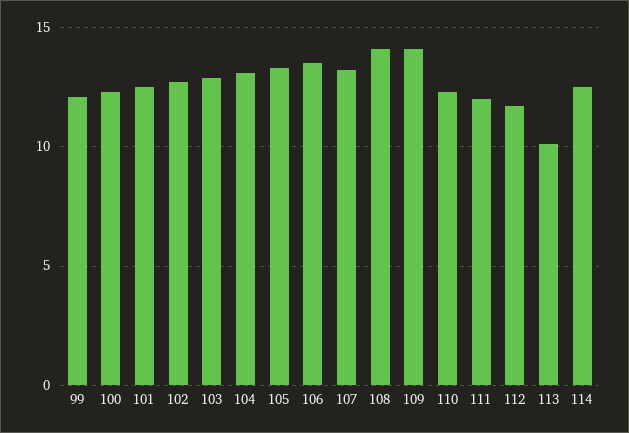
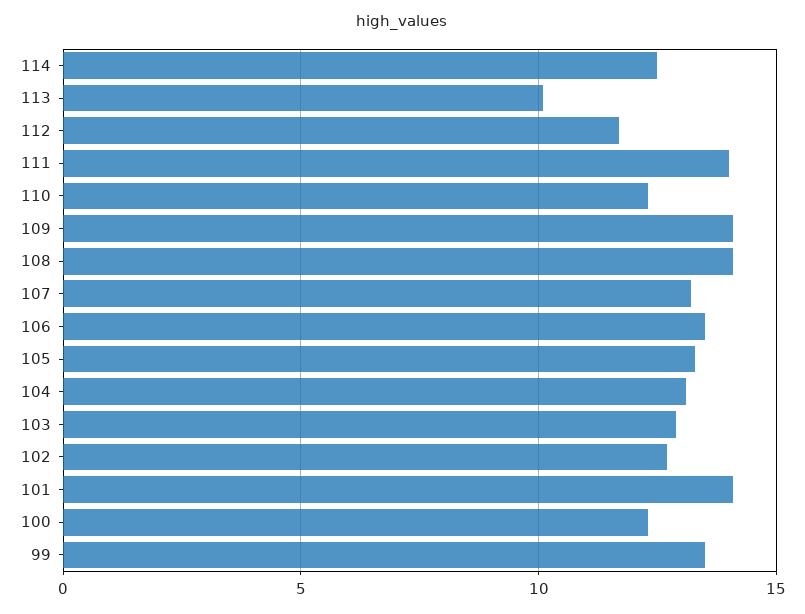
99: 12 -> 13.5
101: 12.5 -> 14
111: 12 -> 14

